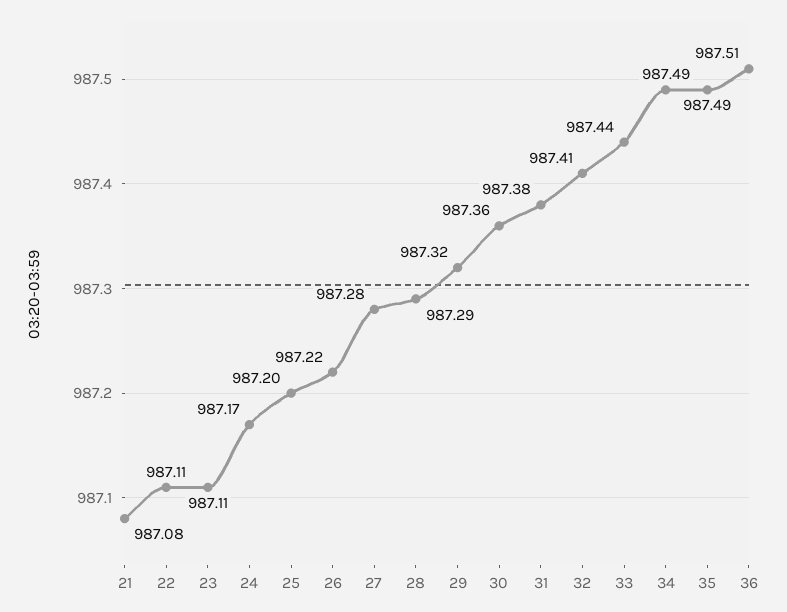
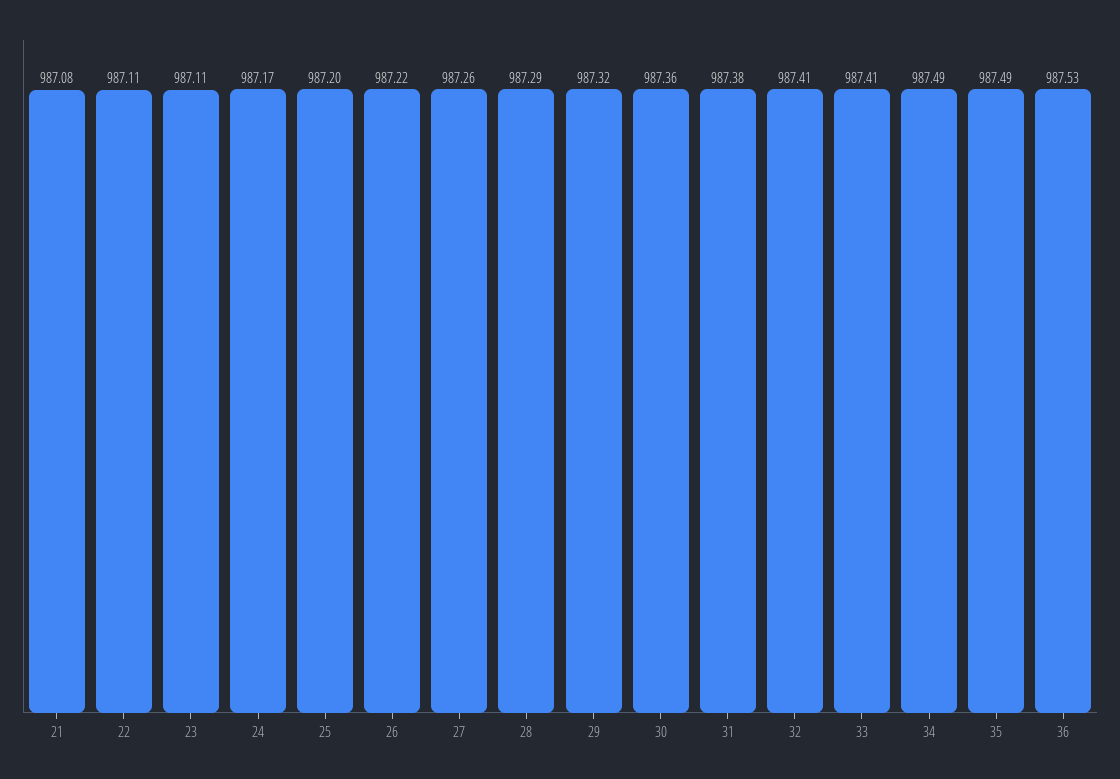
27: 987.28 -> 987.26
33: 987.44 -> 987.41
36: 987.51 -> 987.53

